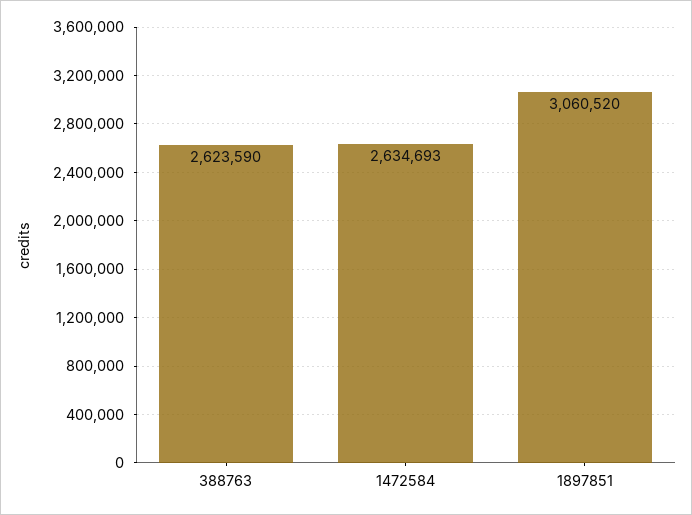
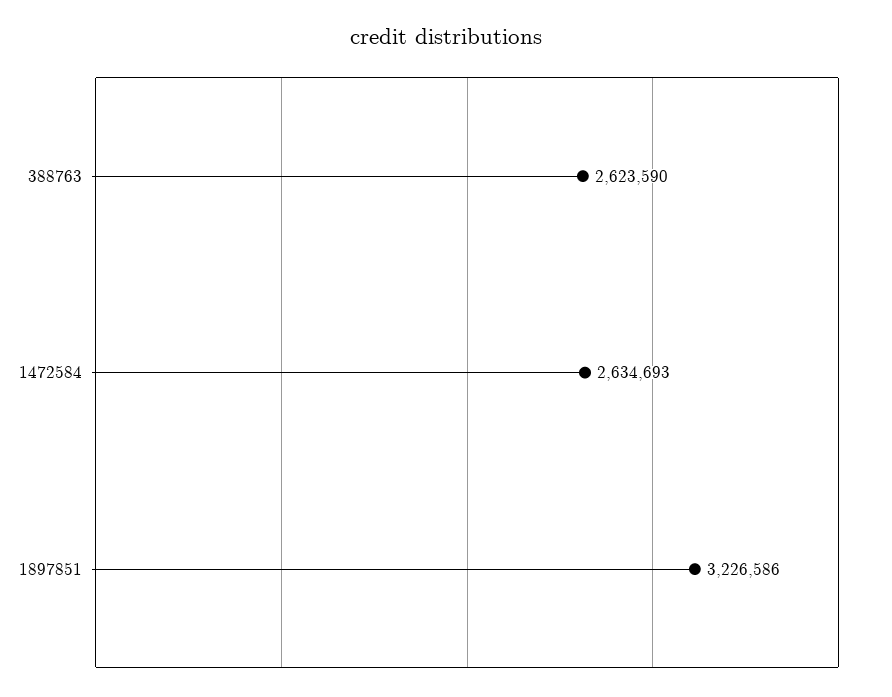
1897851: 3060520 -> 3226586

